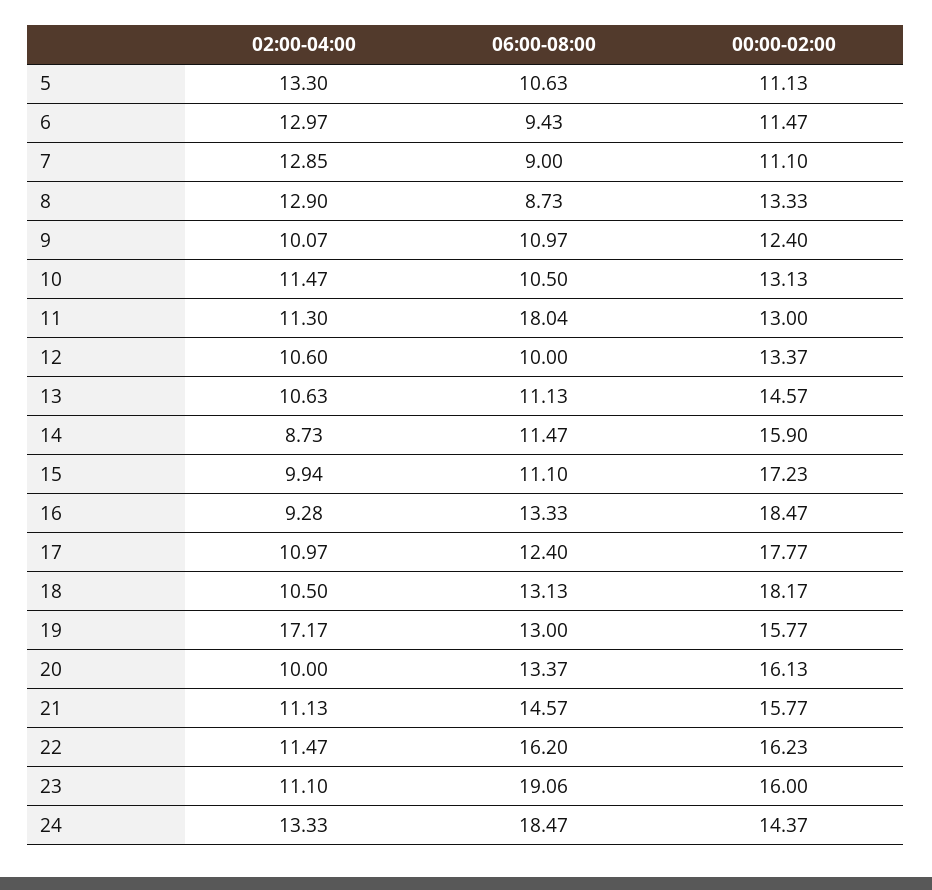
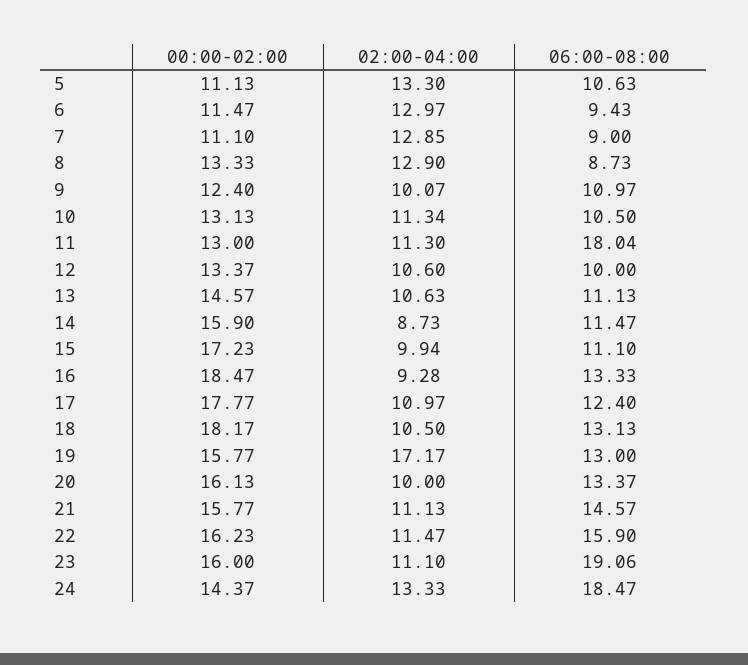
02:00-04:00, 10: 11.47 -> 11.34
06:00-08:00, 22: 16.2 -> 15.9

